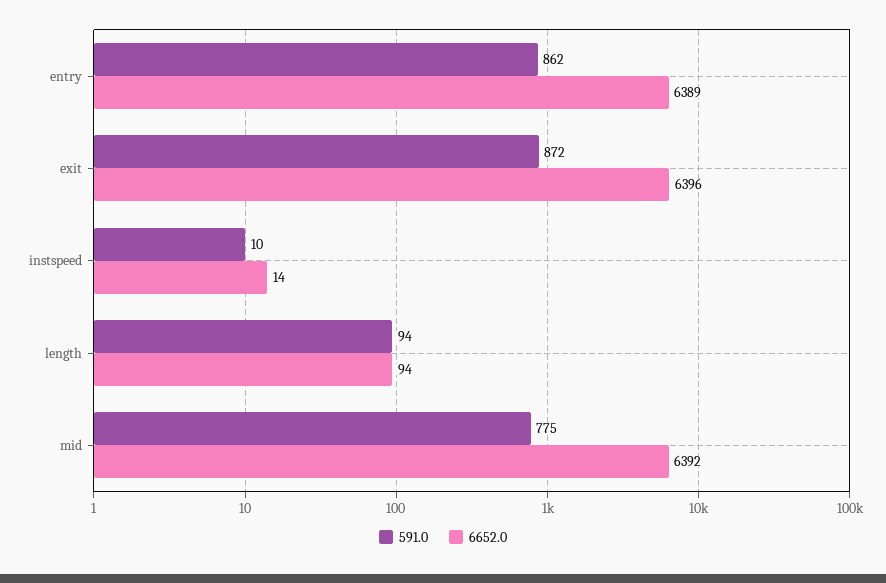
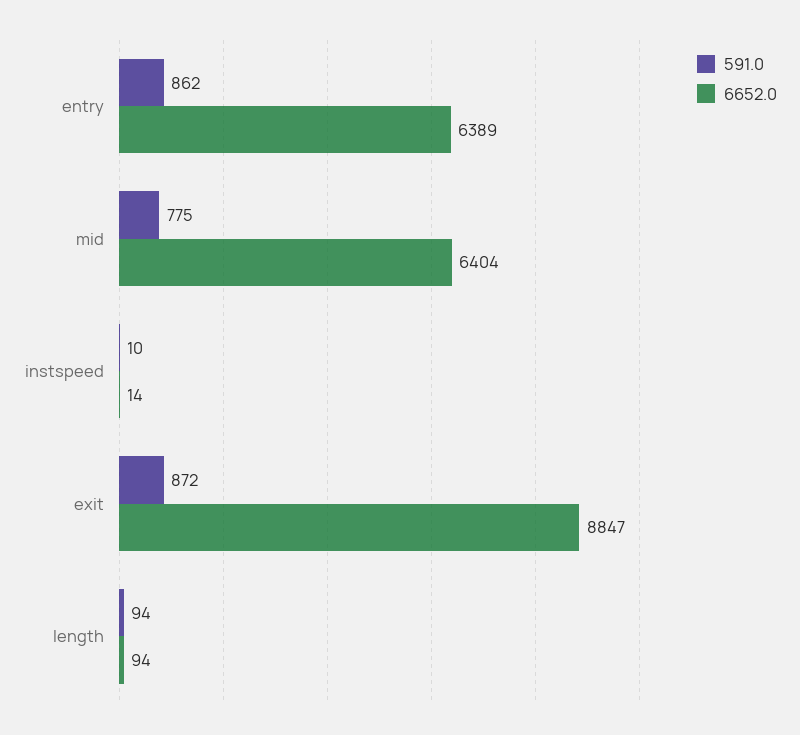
6652.0, exit: 6396 -> 8847
6652.0, mid: 6392 -> 6404

